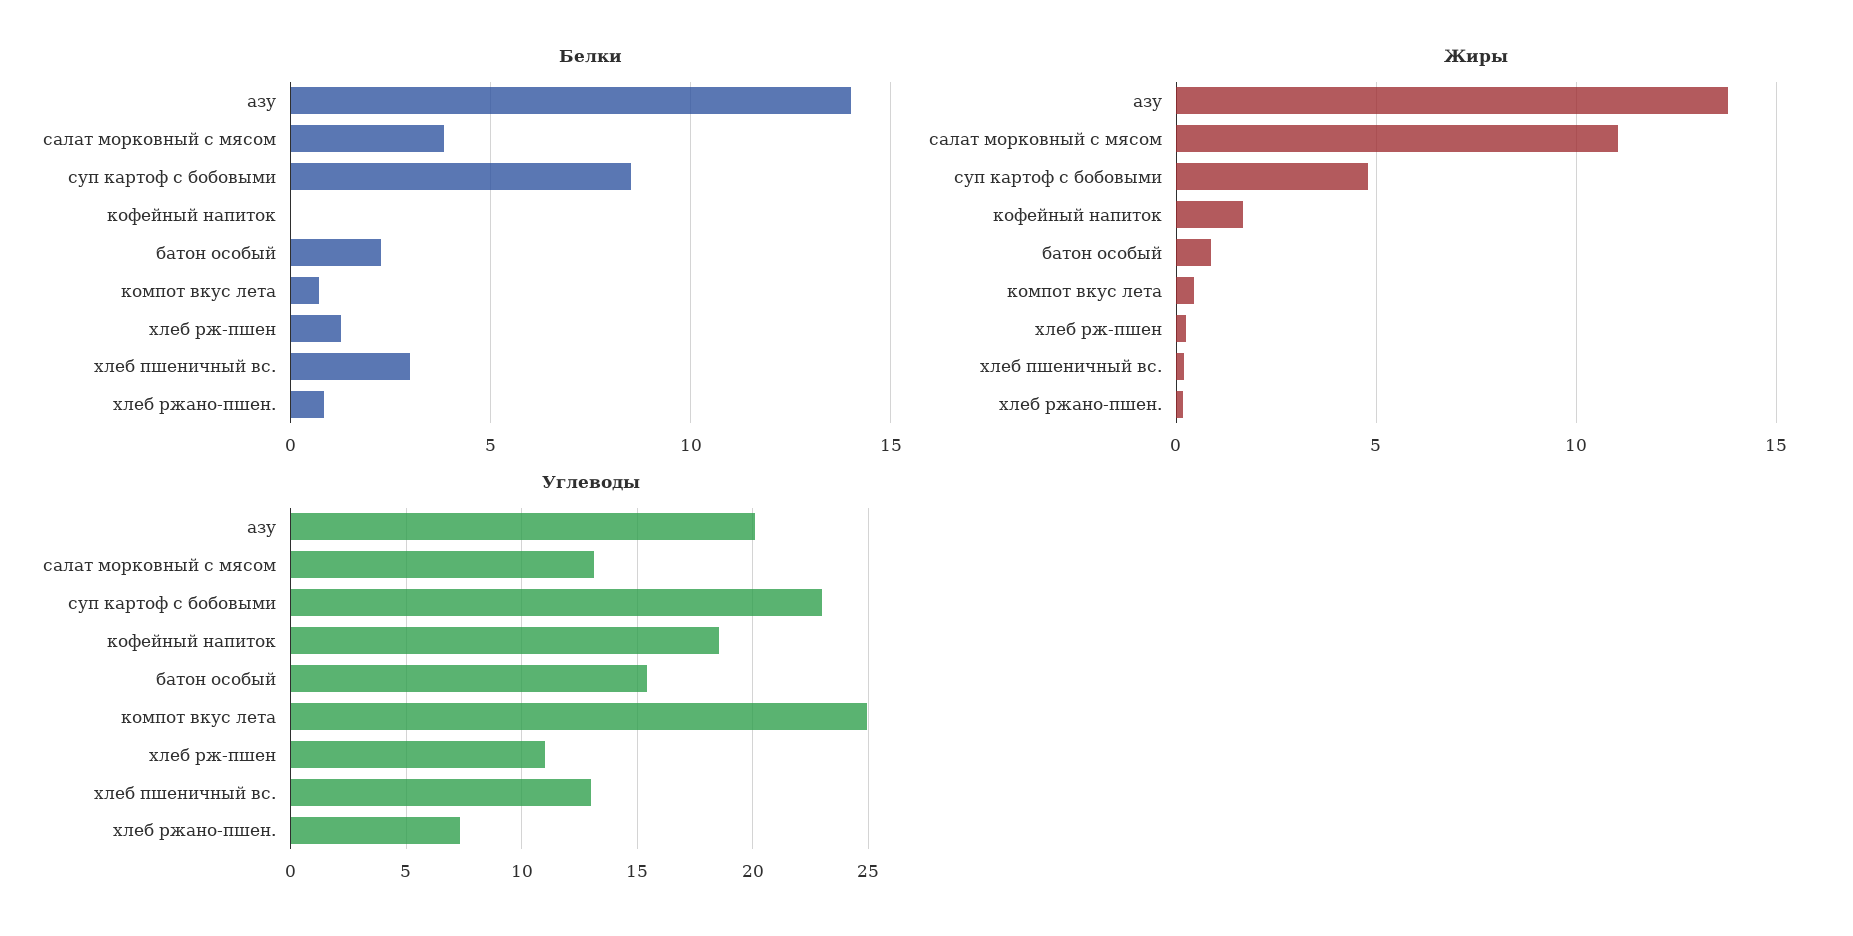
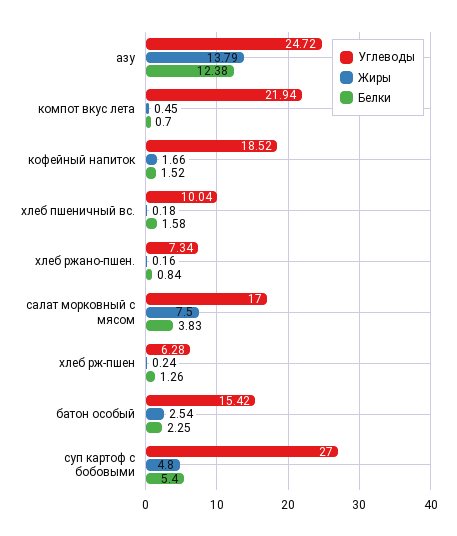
Белки, азу: 14 -> 12.38
Белки, суп картоф с бобовыми: 8.5 -> 5.4
Белки, кофейный напиток: 0 -> 1.52
Белки, хлеб пшеничный вс.: 3 -> 1.58
Жиры, салат морковный с мясом: 11 -> 7.5
Жиры, батон особый: 1 -> 2.54
Углеводы, азу: 20 -> 24.72
Углеводы, салат морковный с мясом: 13 -> 17
Углеводы, суп картоф с бобовыми: 23 -> 27
Углеводы, компот вкус лета: 25 -> 21.94
Углеводы, хлеб рж-пшен: 11 -> 6.28
Углеводы, хлеб пшеничный вс.: 13 -> 10.04

